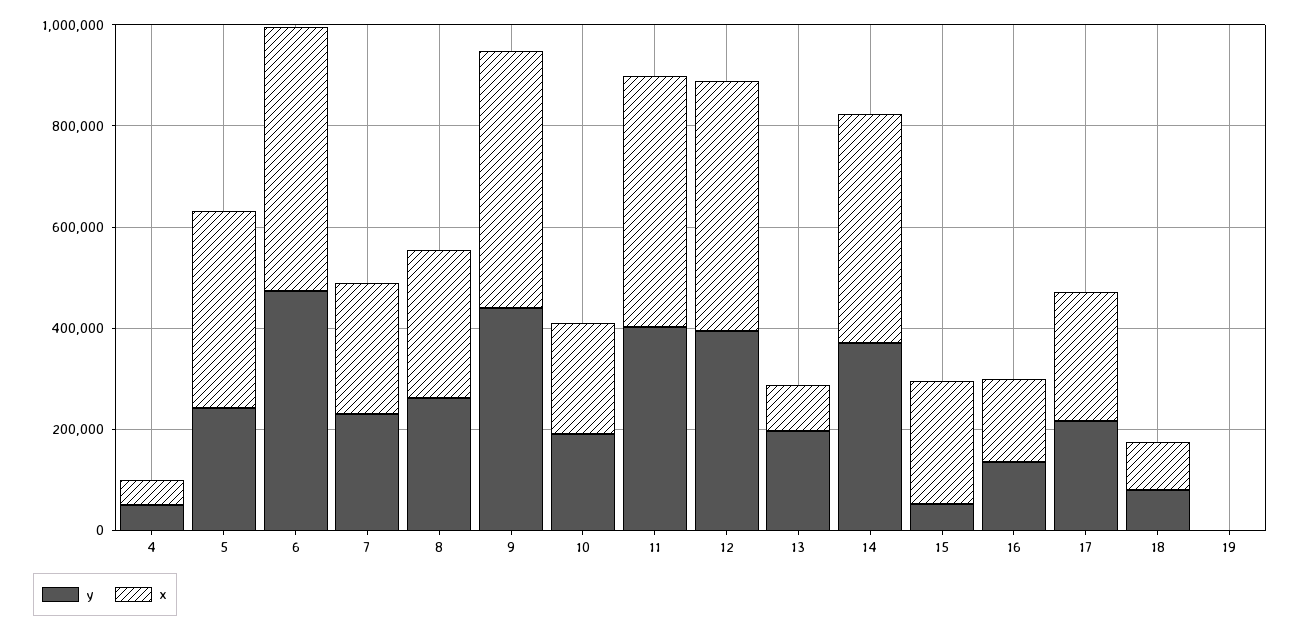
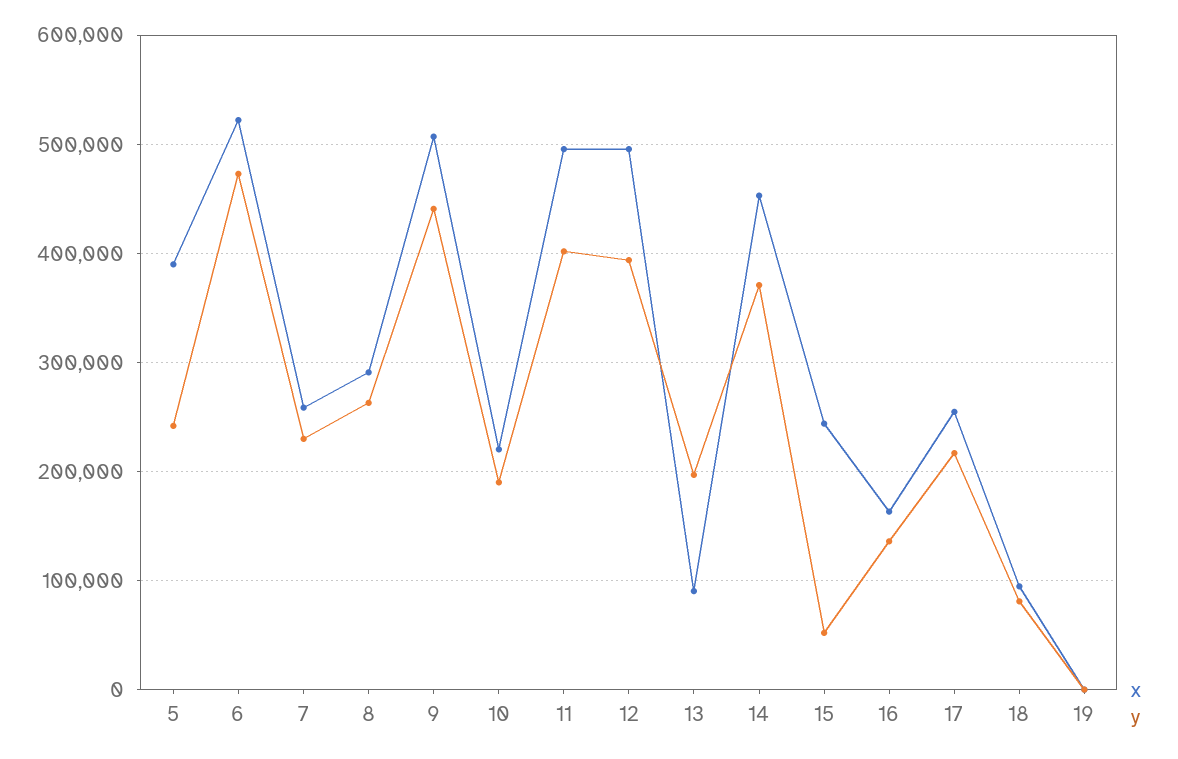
y, 4: 50000 -> none
x, 4: 50000 -> none

